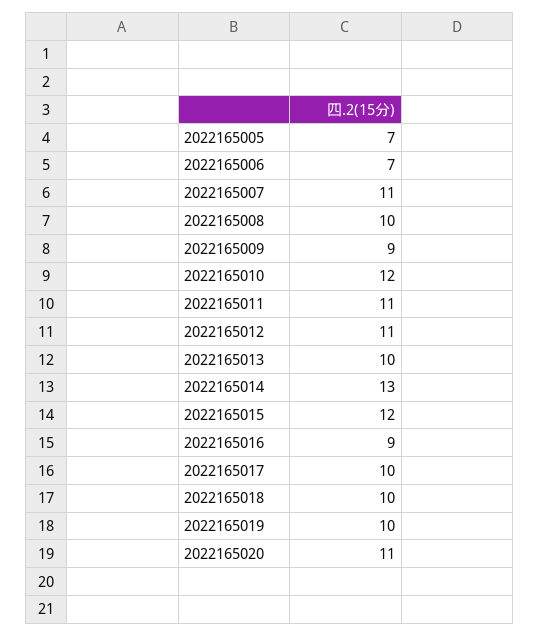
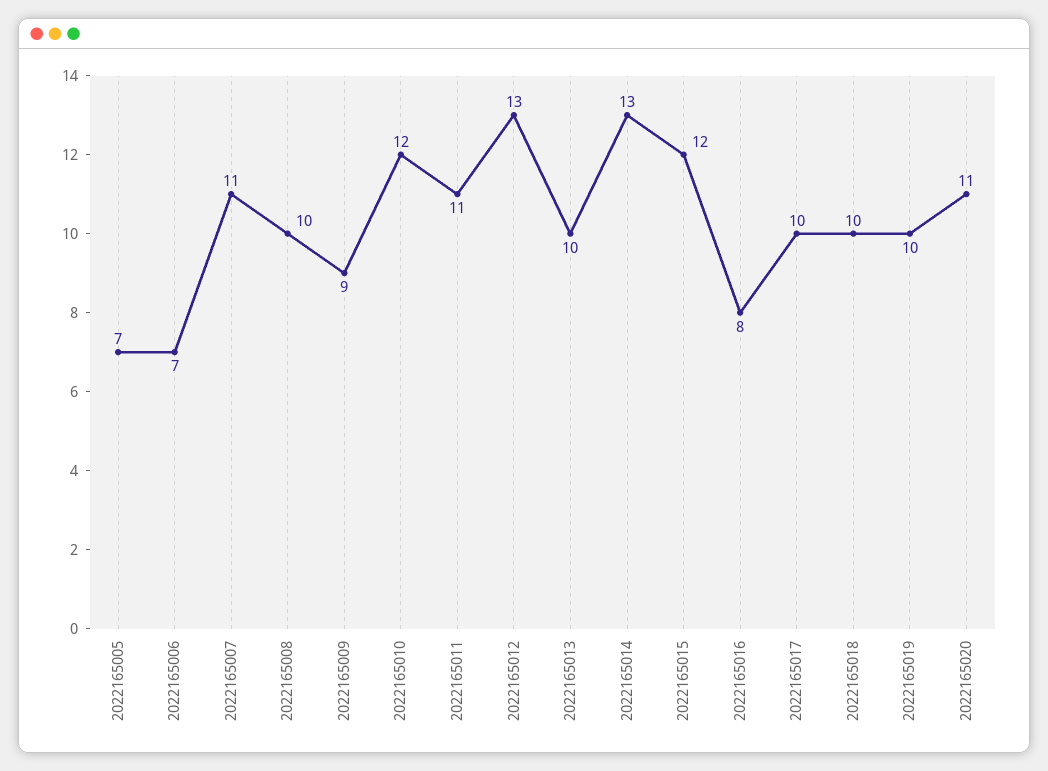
2022165012: 11 -> 13
2022165016: 9 -> 8

